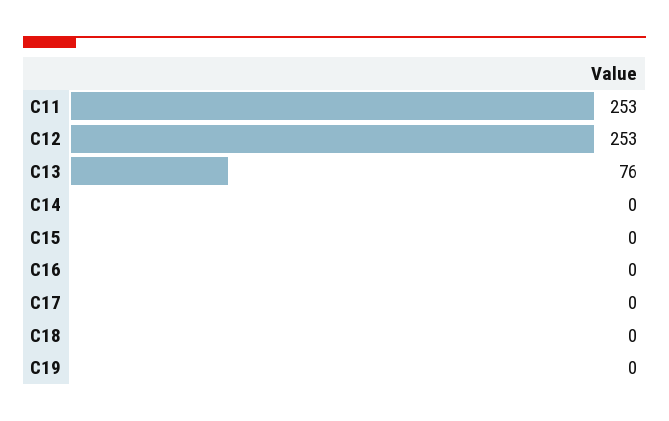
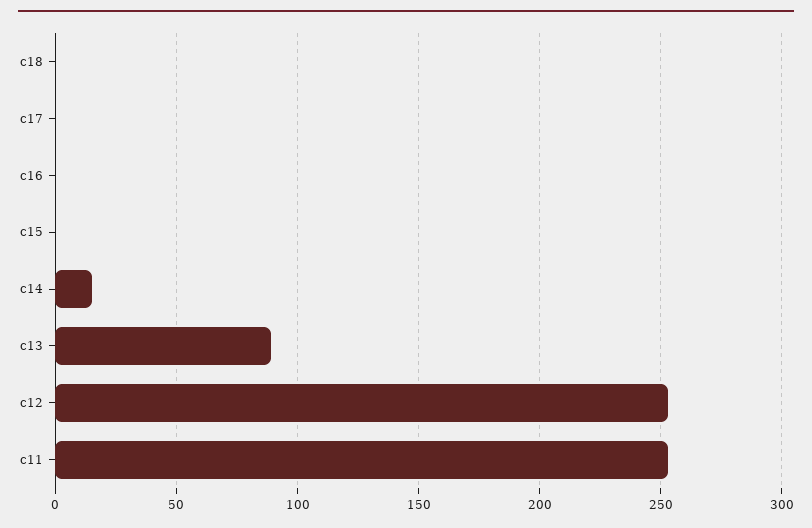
C13: 76 -> 90
C14: 0 -> 15
C19: 0 -> none

